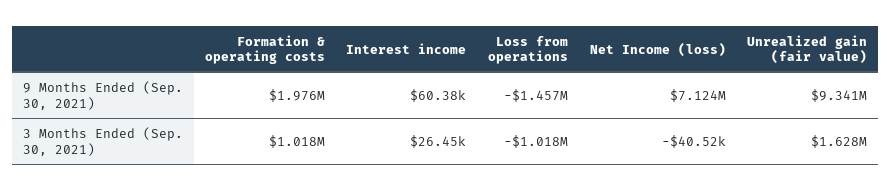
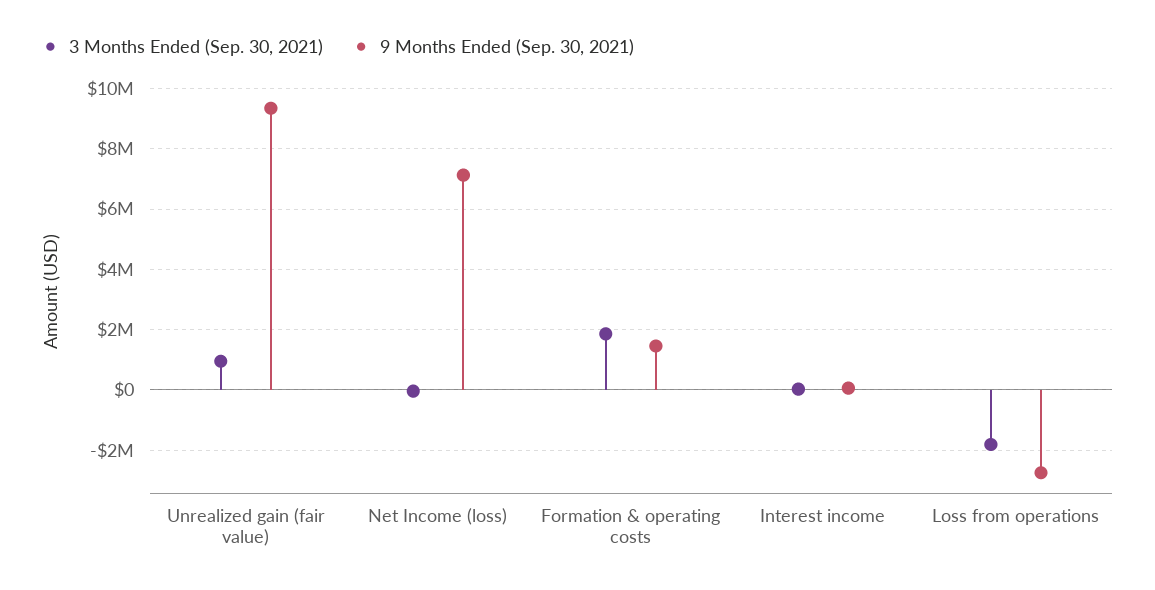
9 Months Ended (Sep. 30, 2021), Formation & operating costs: 1976000 -> 1400000
9 Months Ended (Sep. 30, 2021), Loss from operations: -1457000 -> -2800000
3 Months Ended (Sep. 30, 2021), Formation & operating costs: 1018000 -> 1800000
3 Months Ended (Sep. 30, 2021), Loss from operations: -1018000 -> -1800000
3 Months Ended (Sep. 30, 2021), Unrealized gain (fair value): 1628000 -> 1000000

